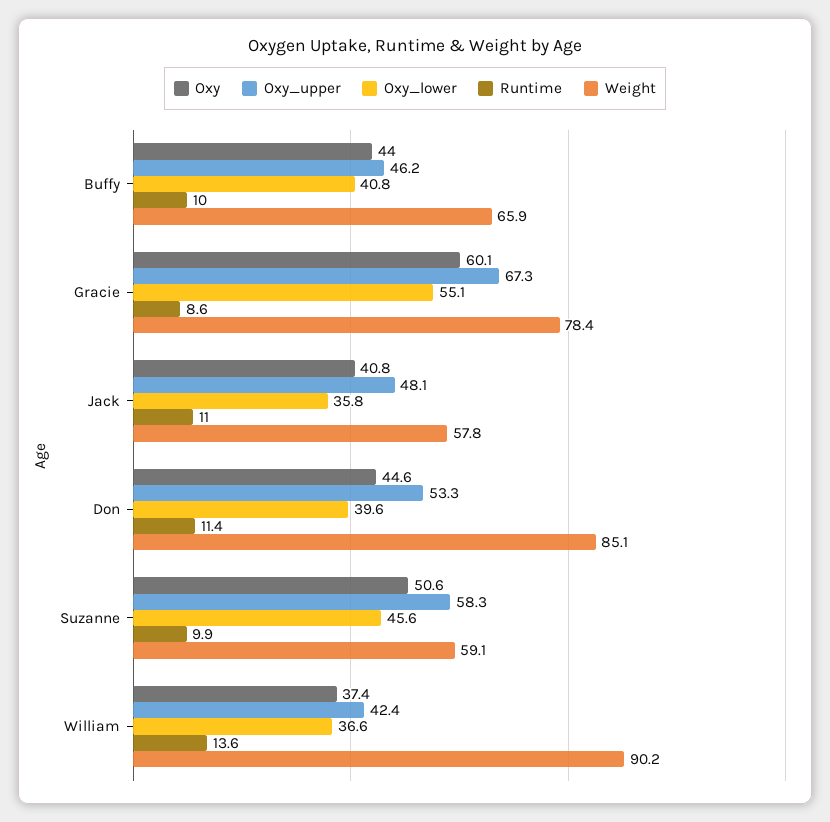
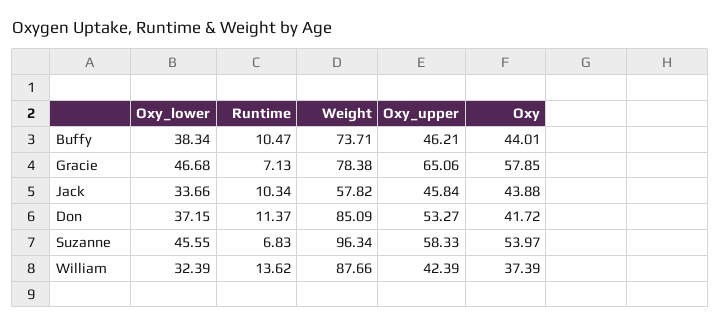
Oxy_lower, Buffy: 40.8 -> 38.34
Runtime, Buffy: 10 -> 10.47
Weight, Buffy: 65.9 -> 73.71
Oxy, Gracie: 60.1 -> 57.85
Oxy_upper, Gracie: 67.3 -> 65.06
Oxy_lower, Gracie: 55.1 -> 46.68
Runtime, Gracie: 8.6 -> 7.13
Oxy, Jack: 40.8 -> 43.88
Oxy_upper, Jack: 48.1 -> 45.84
Oxy_lower, Jack: 35.8 -> 33.66
Runtime, Jack: 11 -> 10.34
Oxy, Don: 44.6 -> 41.72
Oxy_lower, Don: 39.6 -> 37.15
Oxy, Suzanne: 50.6 -> 53.97
Runtime, Suzanne: 9.9 -> 6.83
Weight, Suzanne: 59.1 -> 96.34
Oxy_lower, William: 36.6 -> 32.39
Weight, William: 90.2 -> 87.66

